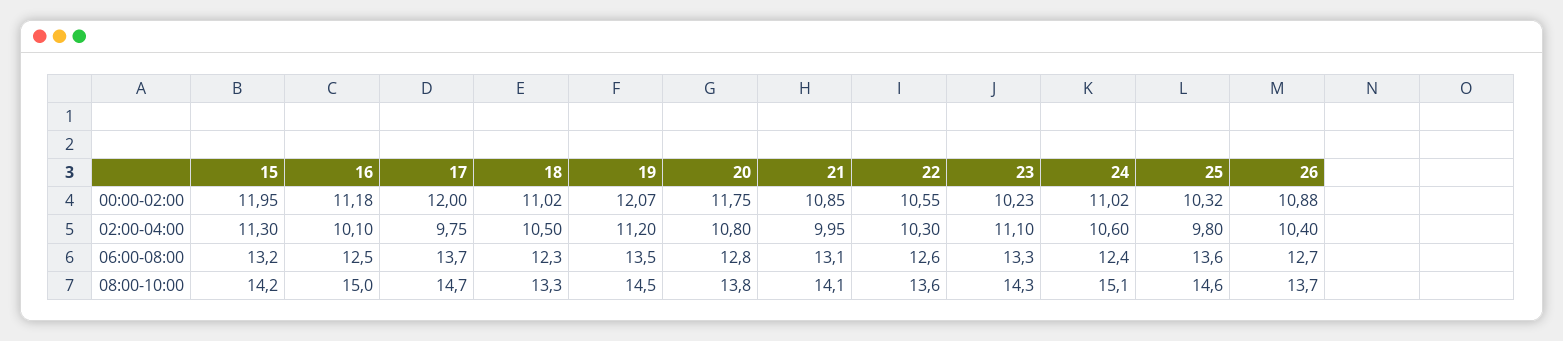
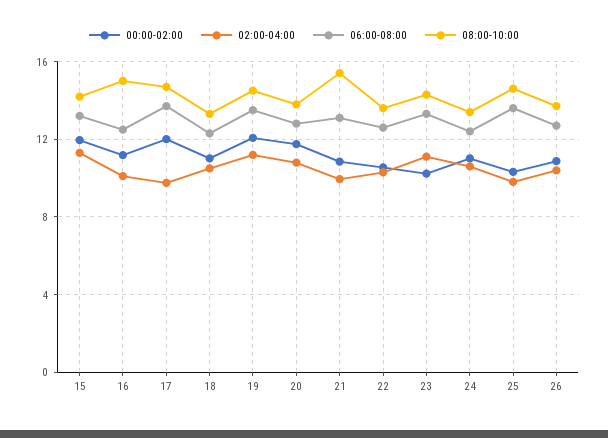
08:00-10:00, 21: 14.1 -> 15.5
08:00-10:00, 24: 15.1 -> 13.5

